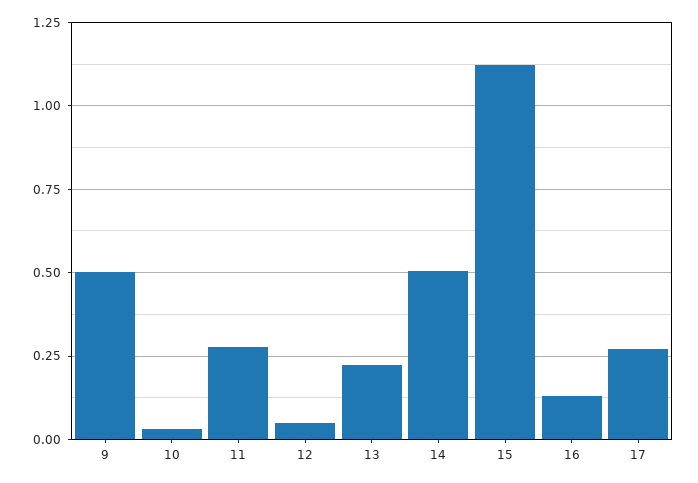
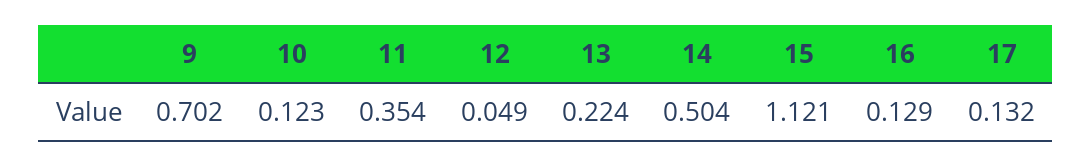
9: 0.5 -> 0.702
10: 0.025 -> 0.123
11: 0.275 -> 0.354
17: 0.275 -> 0.132

